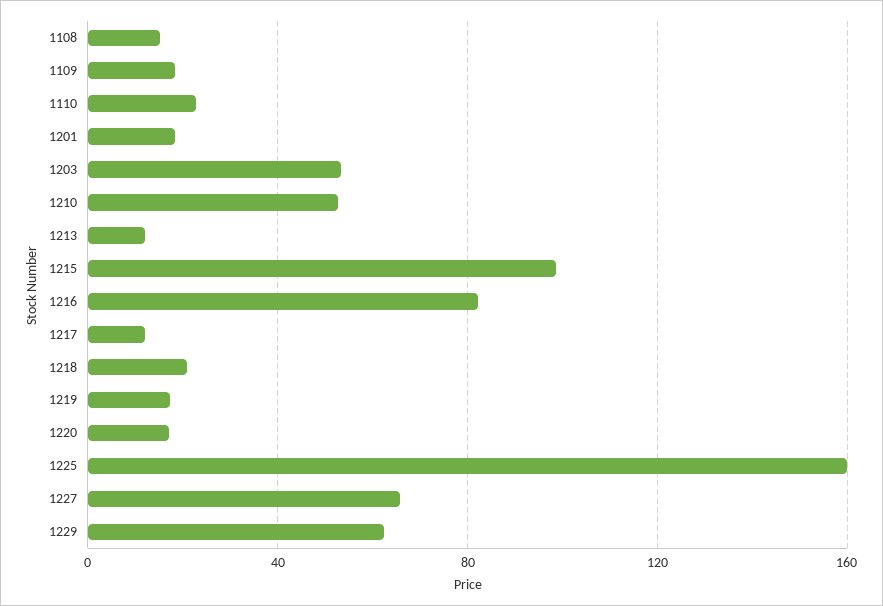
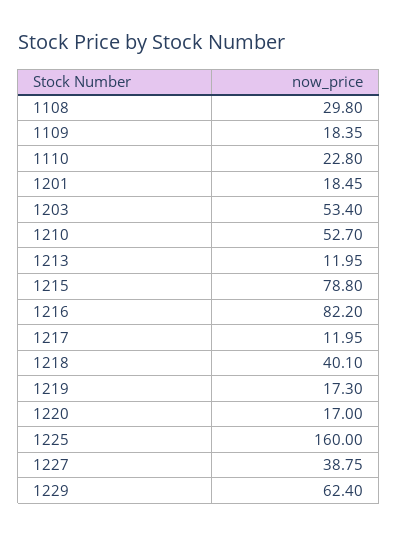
1108: 15 -> 29.8
1215: 100 -> 78.8
1218: 20 -> 40.1
1227: 65 -> 38.75

